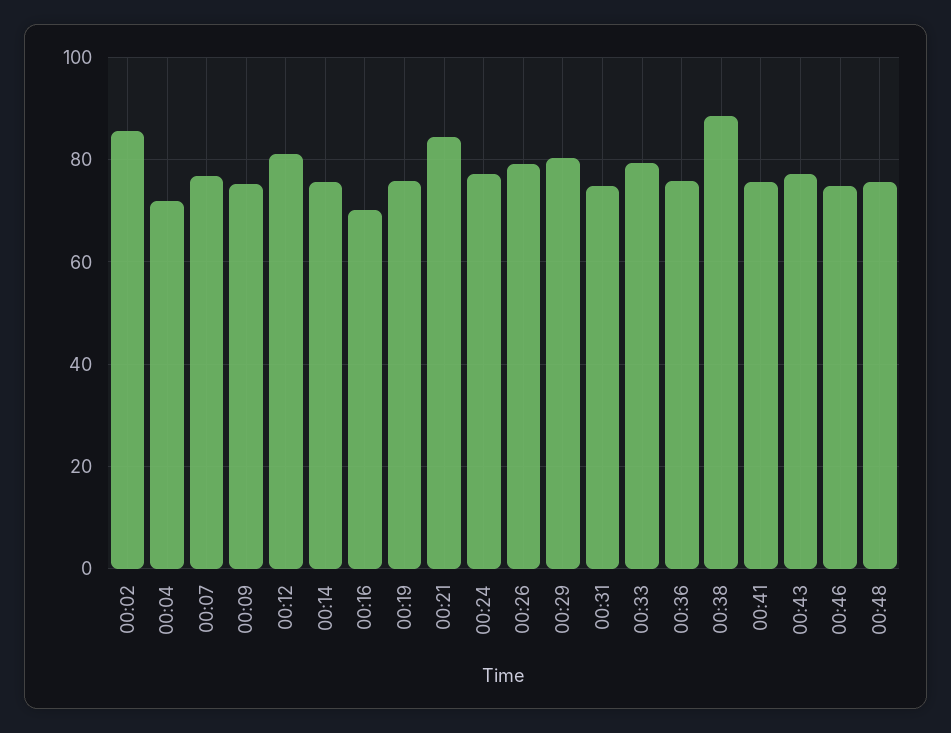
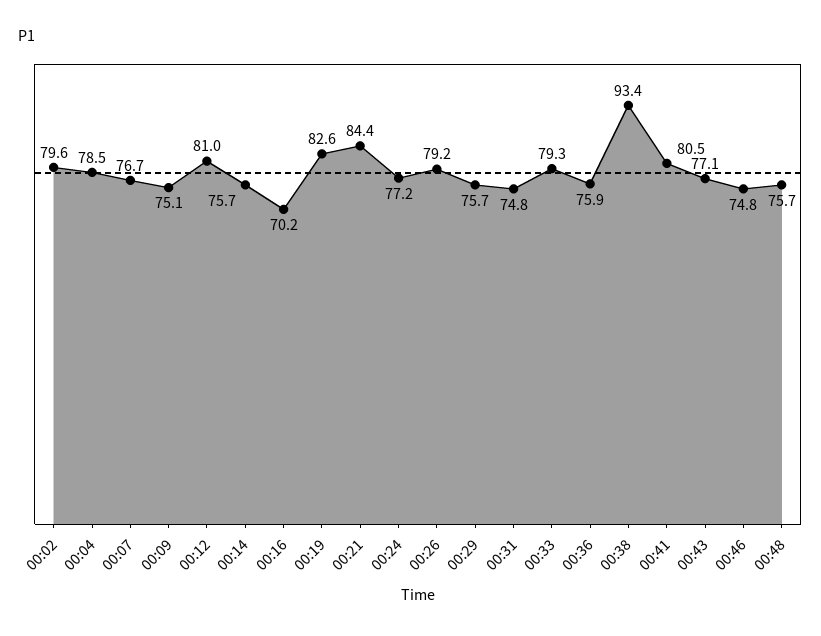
00:02: 86 -> 79.6
00:04: 72 -> 78.5
00:19: 76 -> 82.6
00:29: 80 -> 75.7
00:38: 88 -> 93.4
00:41: 76 -> 80.5

